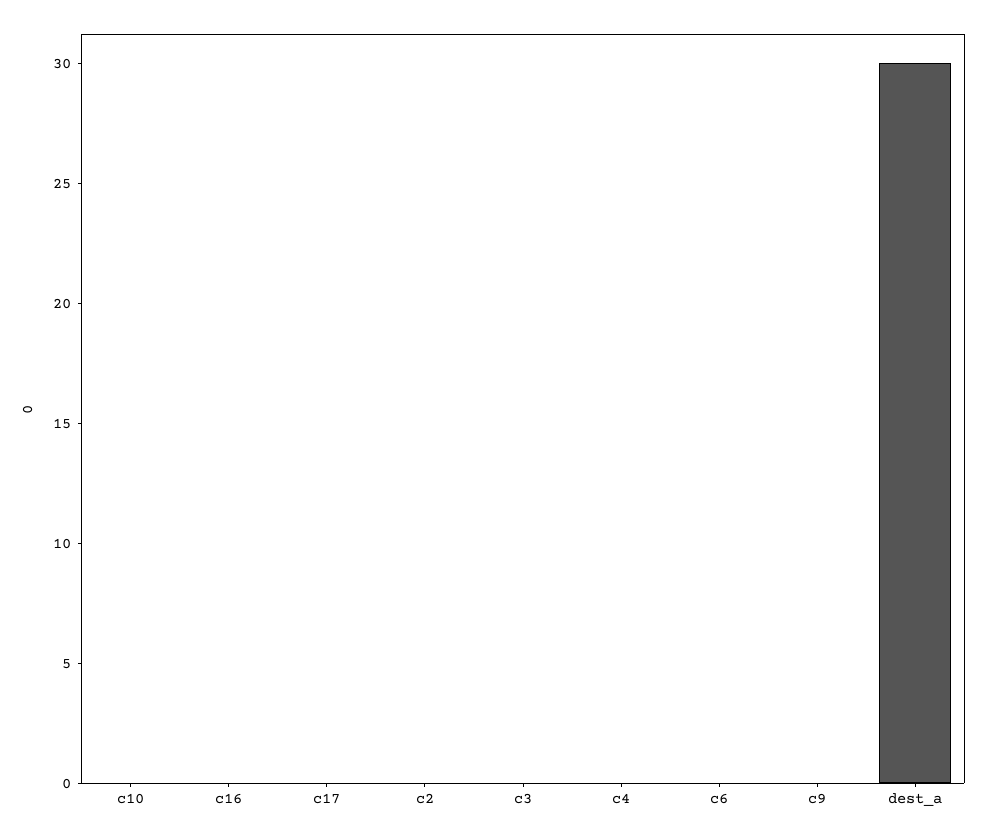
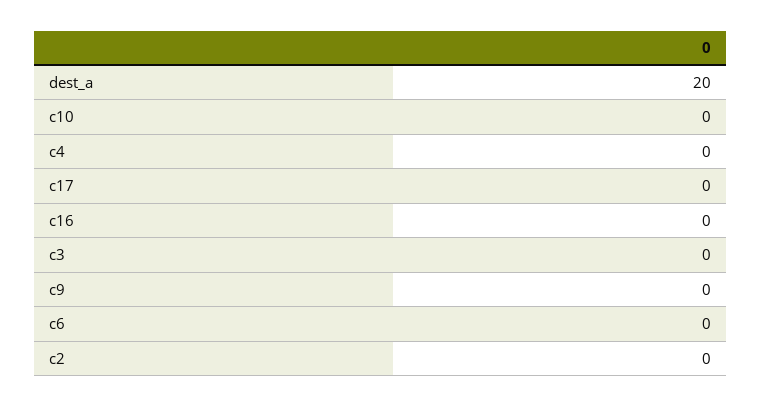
dest_a: 30 -> 20

